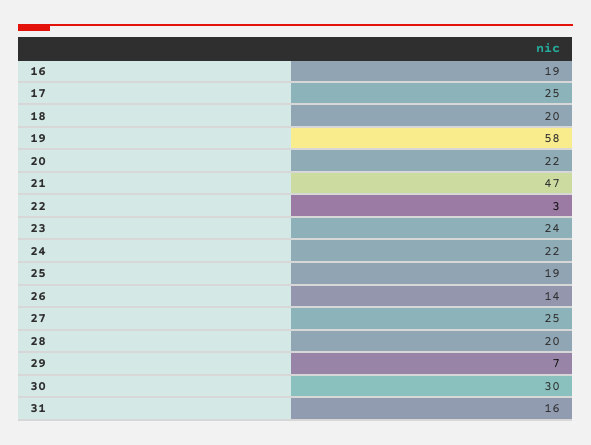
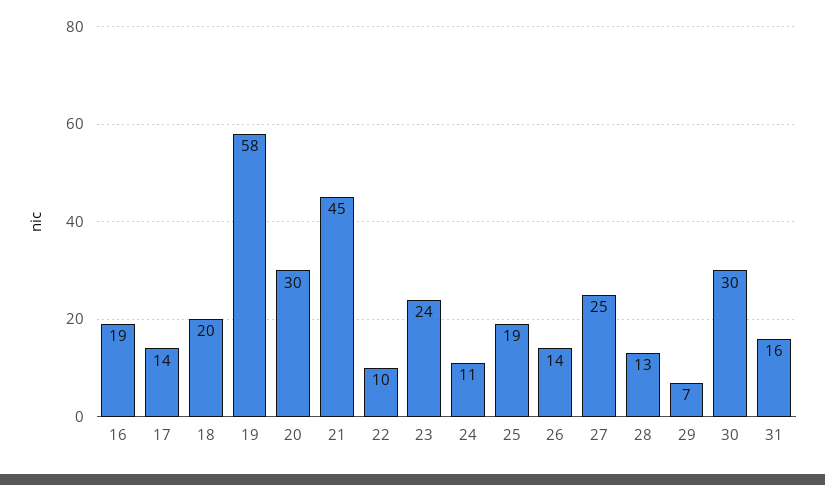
17: 25 -> 14
20: 22 -> 30
21: 47 -> 45
22: 3 -> 10
24: 22 -> 11
28: 20 -> 13

